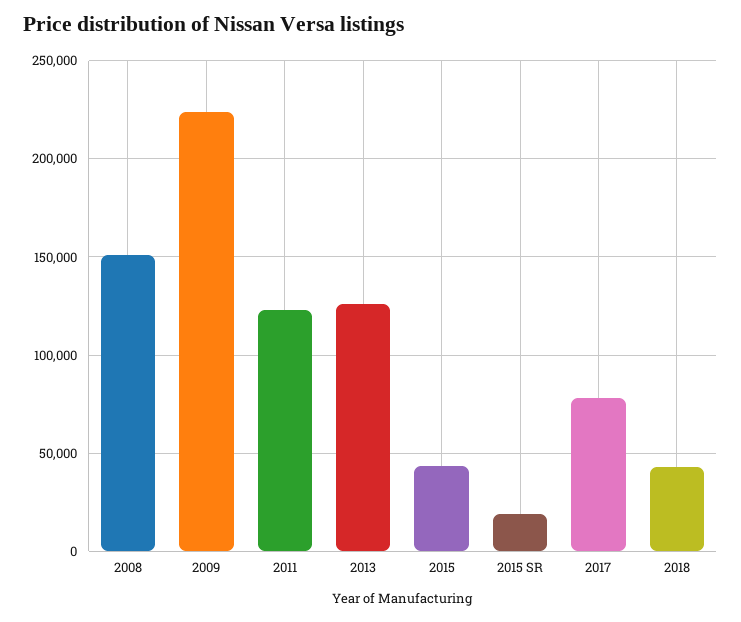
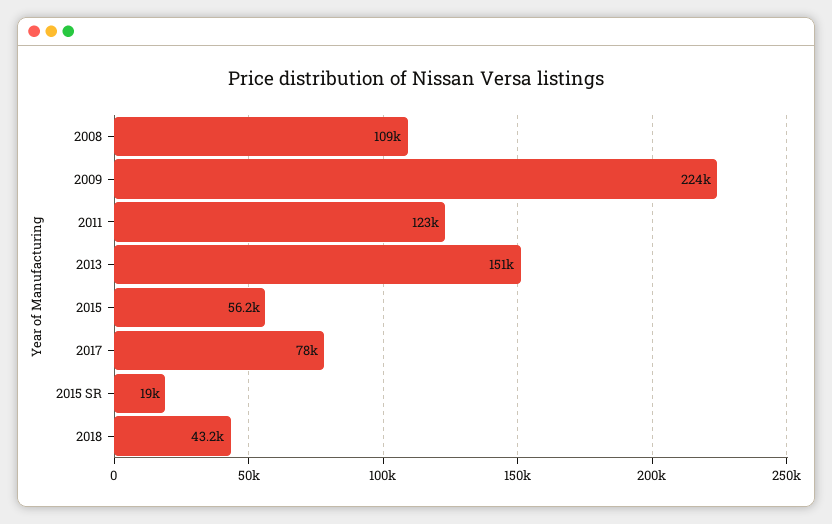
2008: 150000 -> 109000
2013: 125000 -> 151000
2015: 45000 -> 56200

